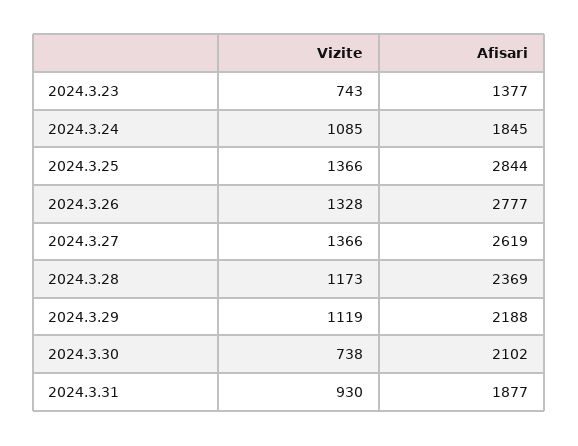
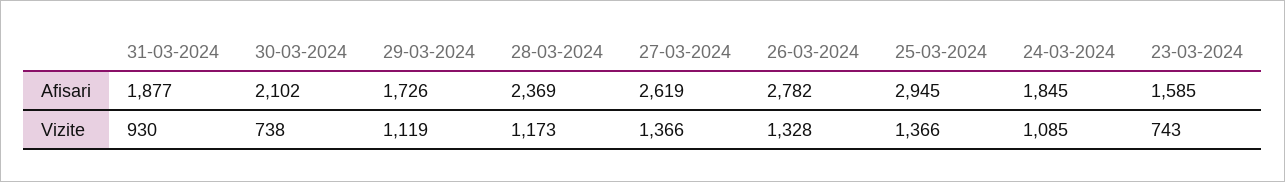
Afisari, 2024.3.23: 1377 -> 1585
Afisari, 2024.3.25: 2844 -> 2945
Afisari, 2024.3.26: 2777 -> 2782
Afisari, 2024.3.29: 2188 -> 1726

